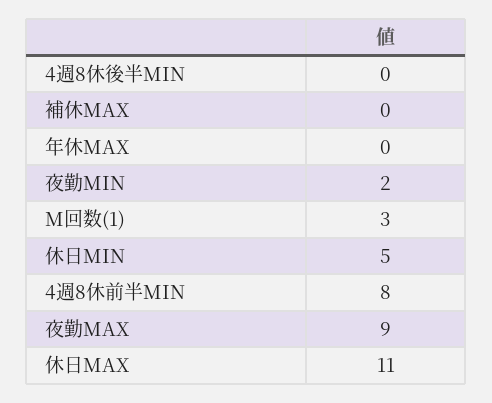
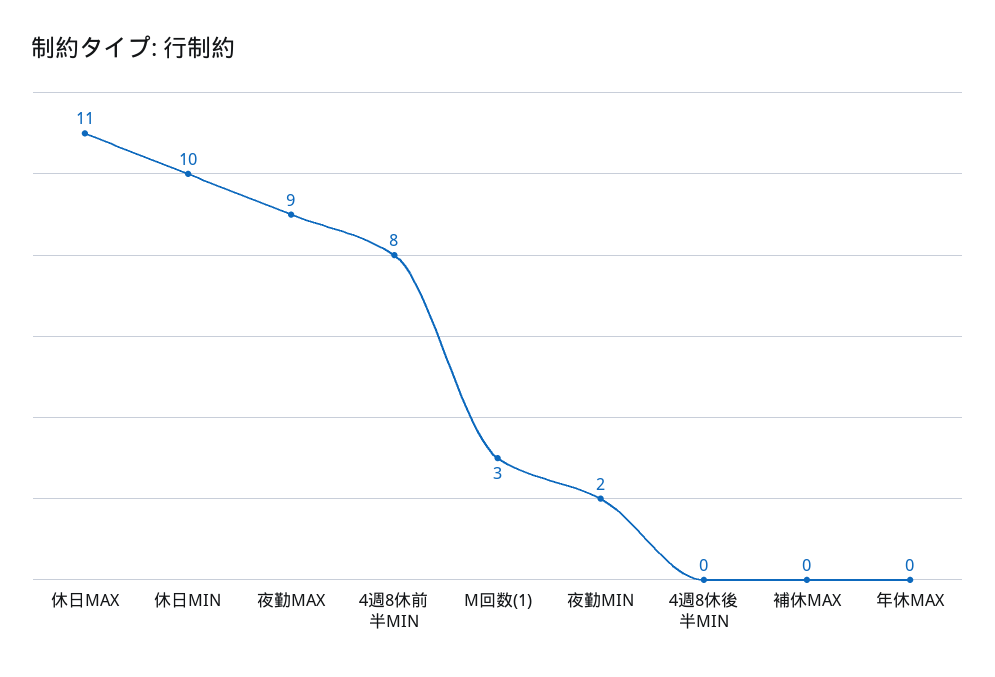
休日MIN: 5 -> 10

